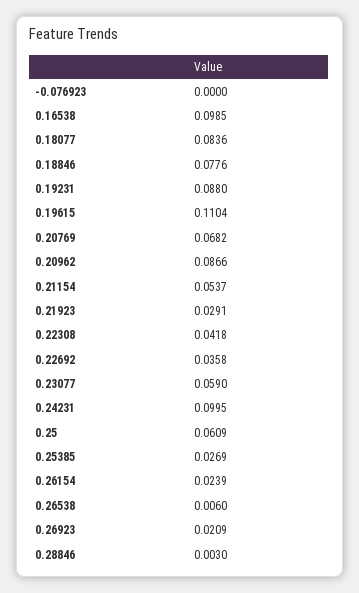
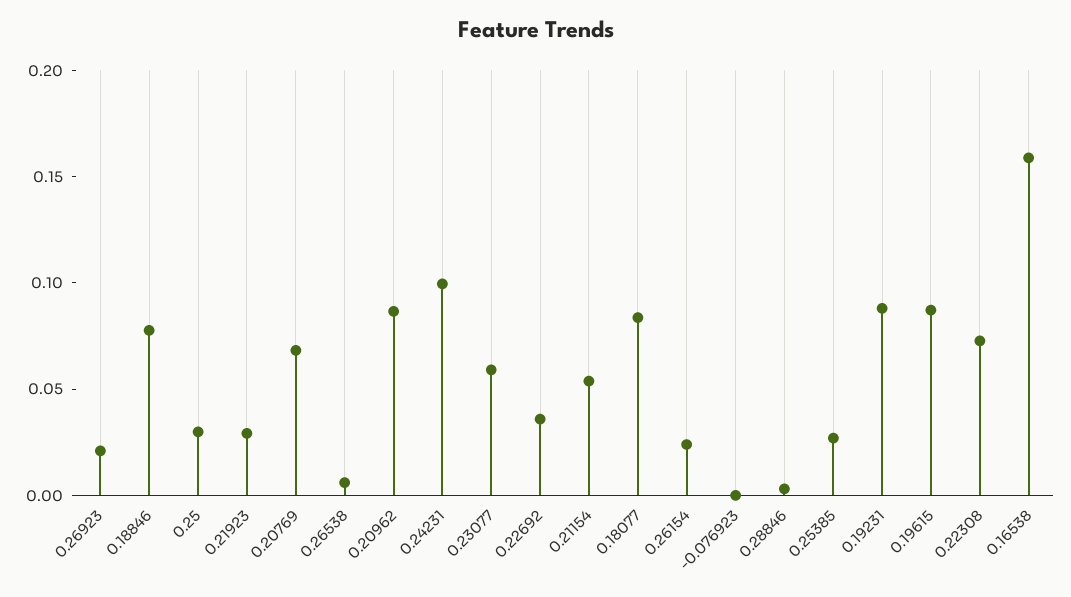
0.16538: 0.0985 -> 0.16
0.19615: 0.1104 -> 0.09
0.22308: 0.0418 -> 0.07
0.25: 0.0609 -> 0.03

